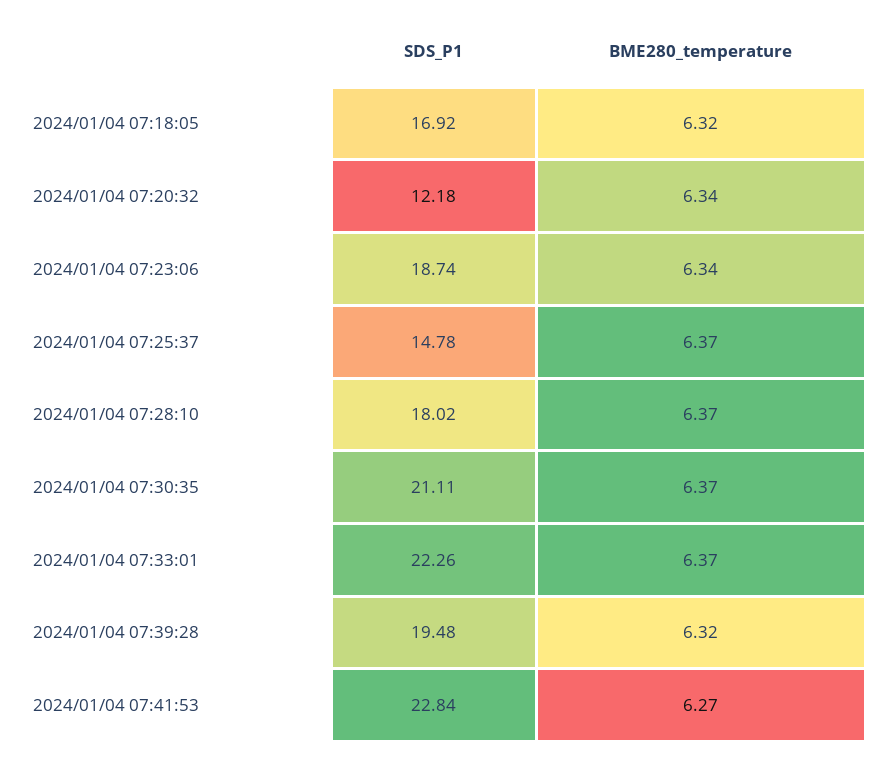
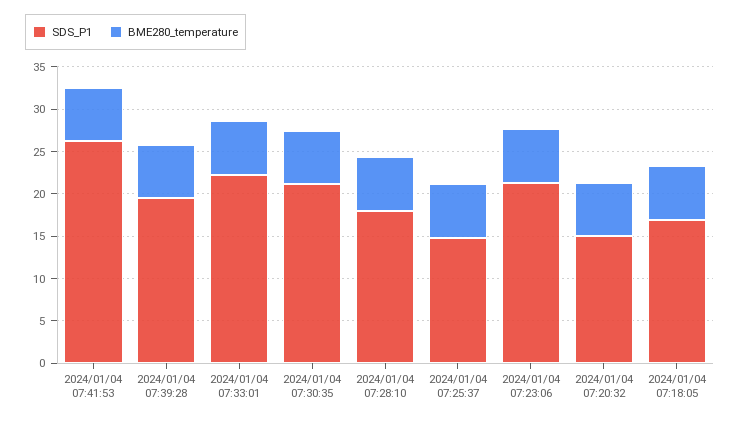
SDS_P1, 2024/01/04 07:20:32: 12.18 -> 15
SDS_P1, 2024/01/04 07:23:06: 18.74 -> 21
SDS_P1, 2024/01/04 07:41:53: 22.84 -> 26

